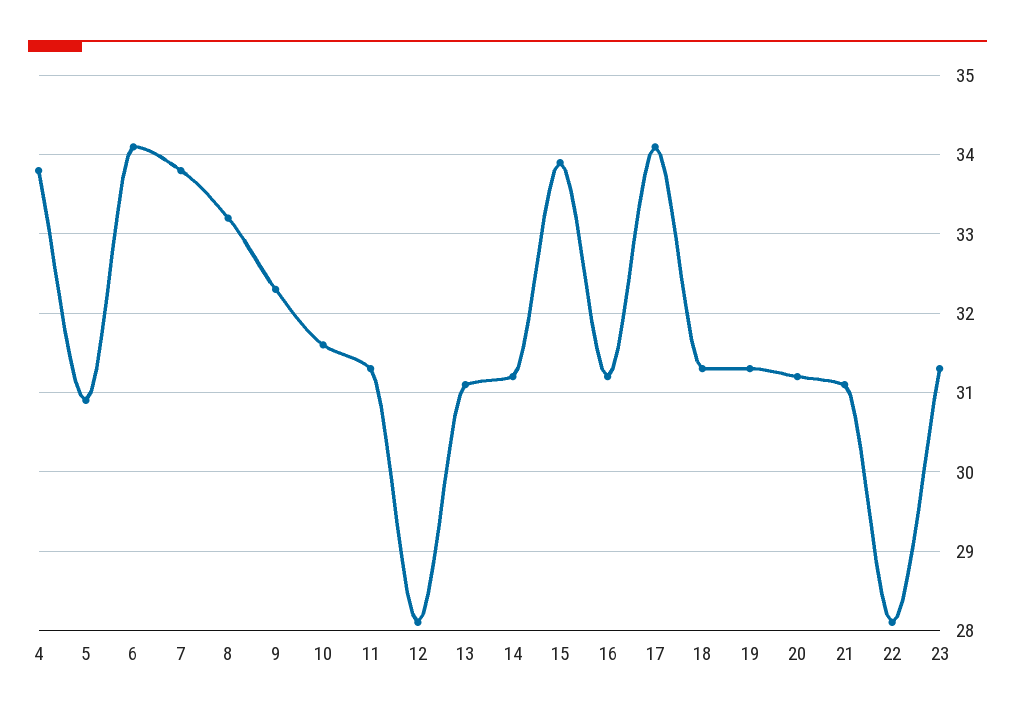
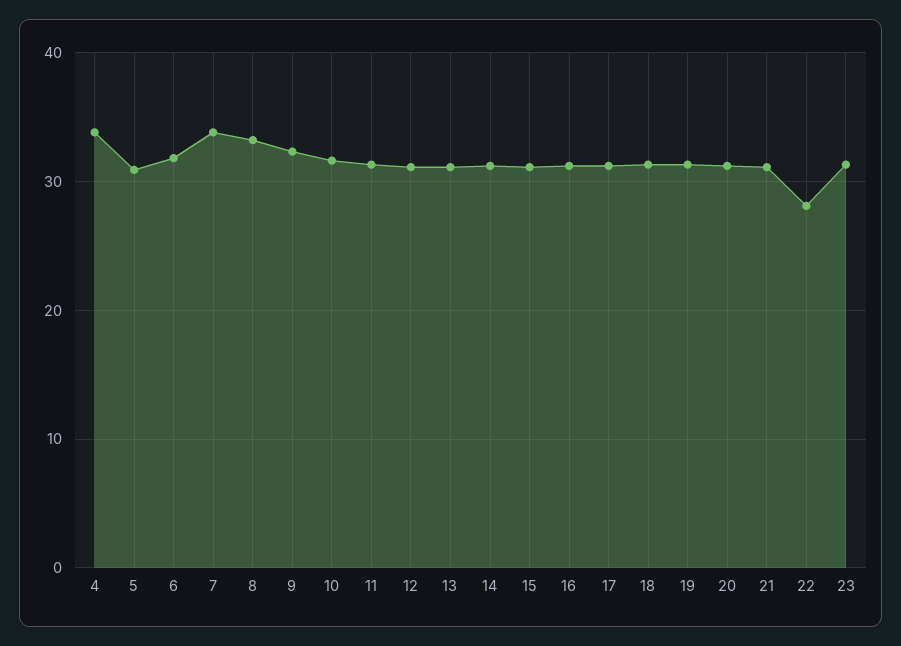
6: 34.1 -> 32
12: 28.1 -> 31
15: 33.9 -> 31
17: 34.1 -> 31

